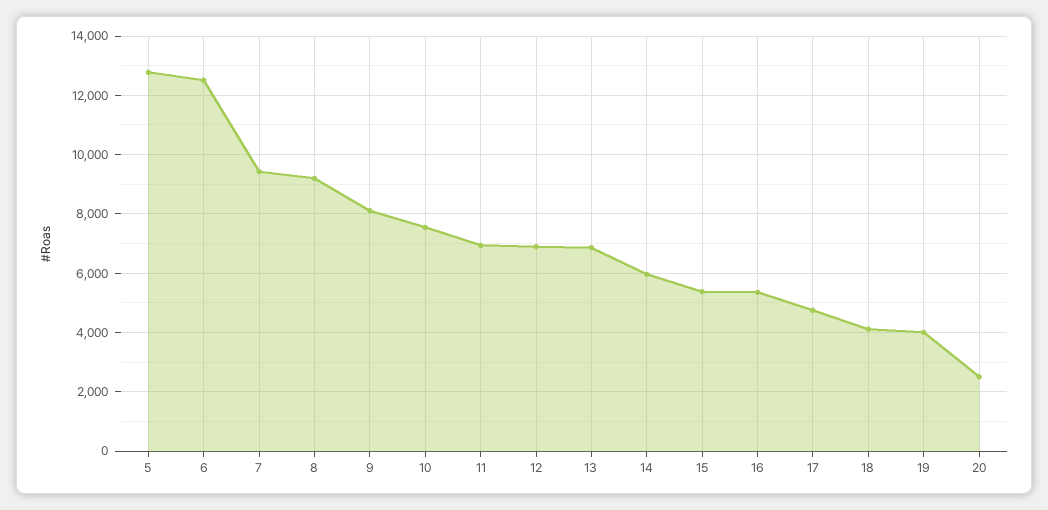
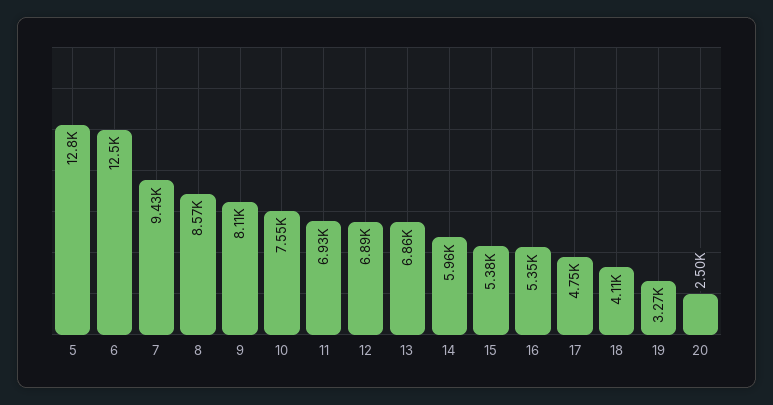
8: 9250 -> 8570
19: 4000 -> 3270

